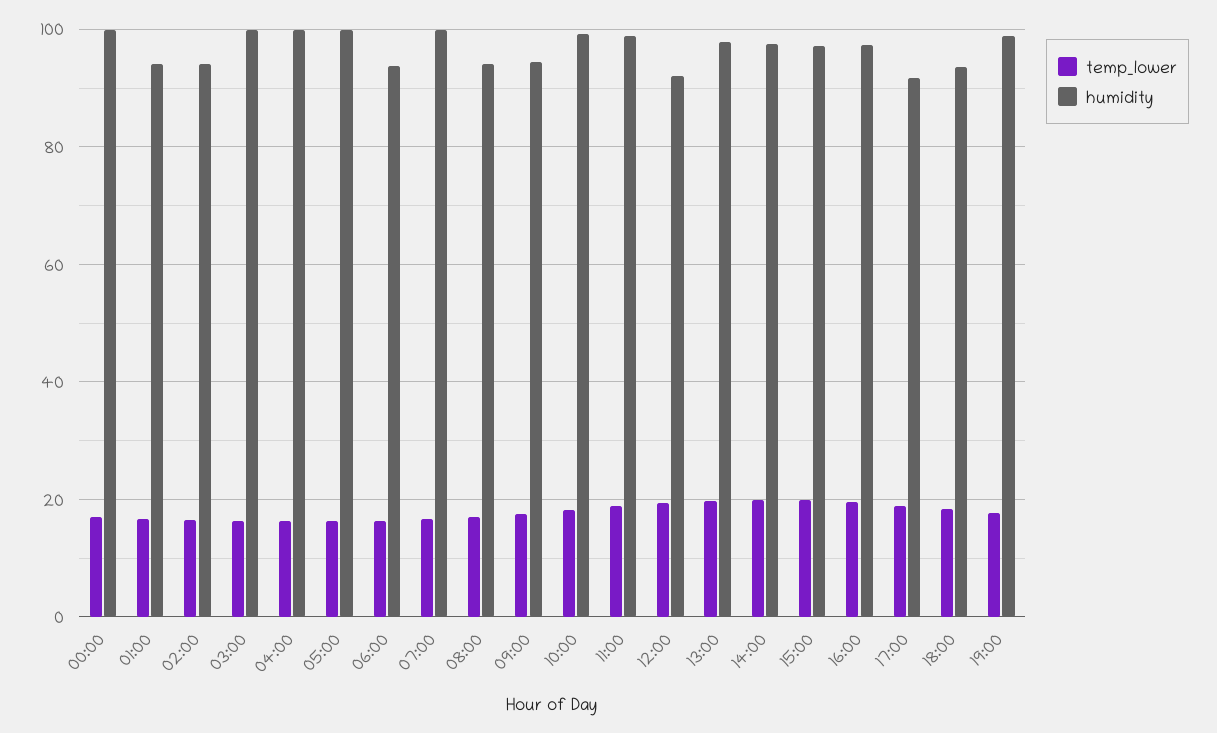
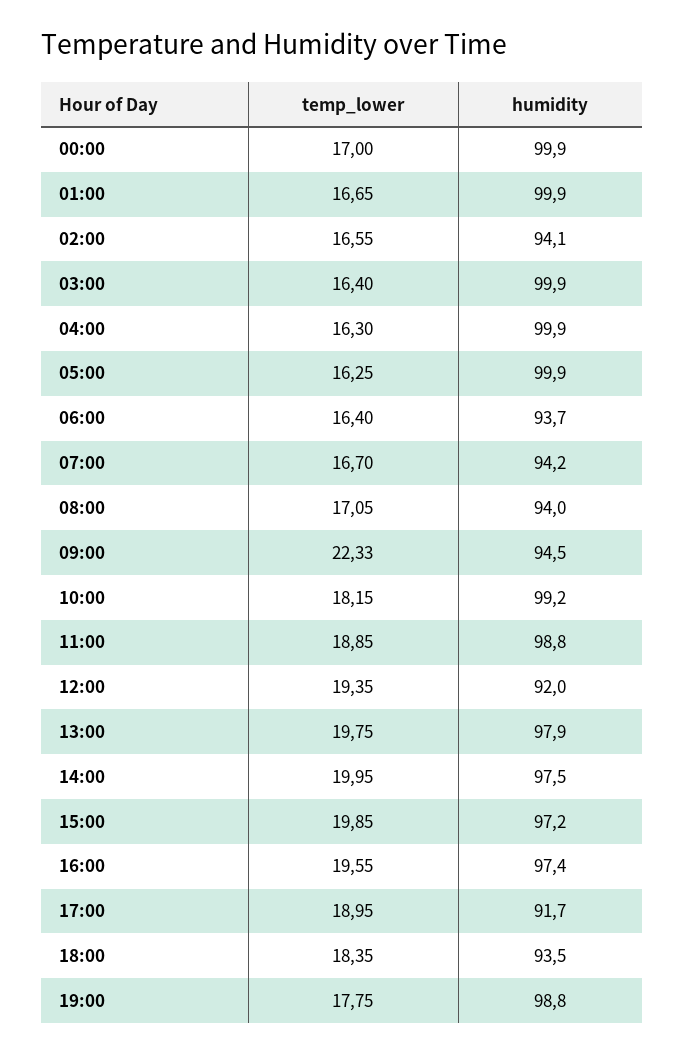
humidity, 01:00: 94 -> 99.9
humidity, 07:00: 100 -> 94.2
temp_lower, 09:00: 18 -> 22.33

